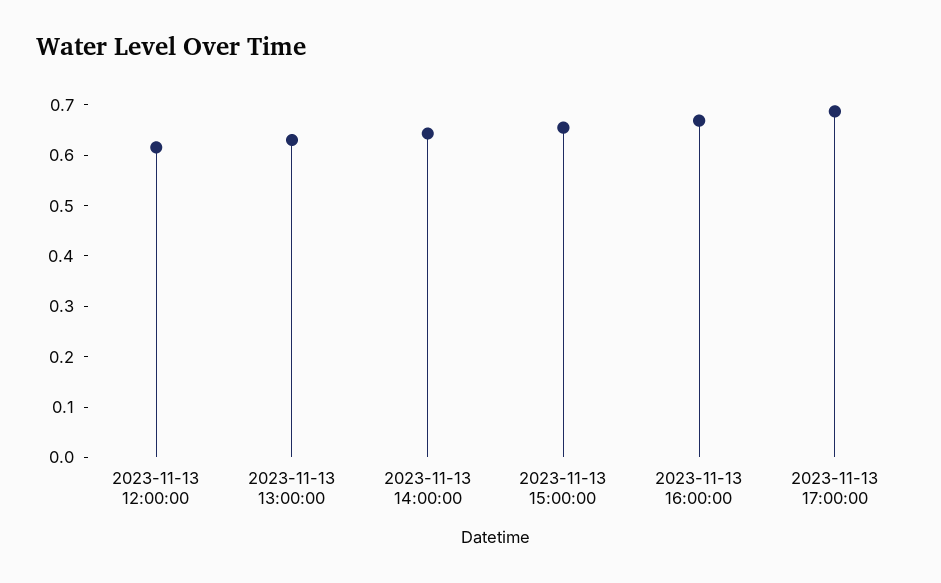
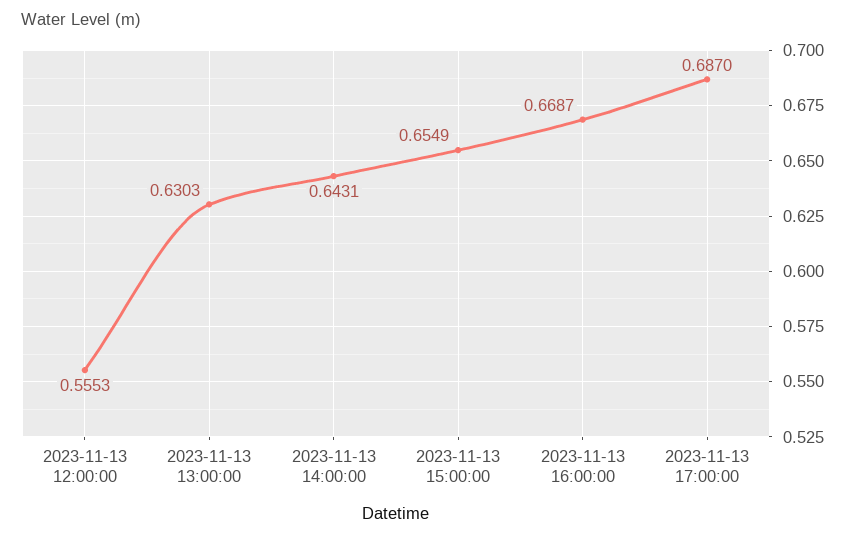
2023-11-13 12:00:00: 0.62 -> 0.5553

